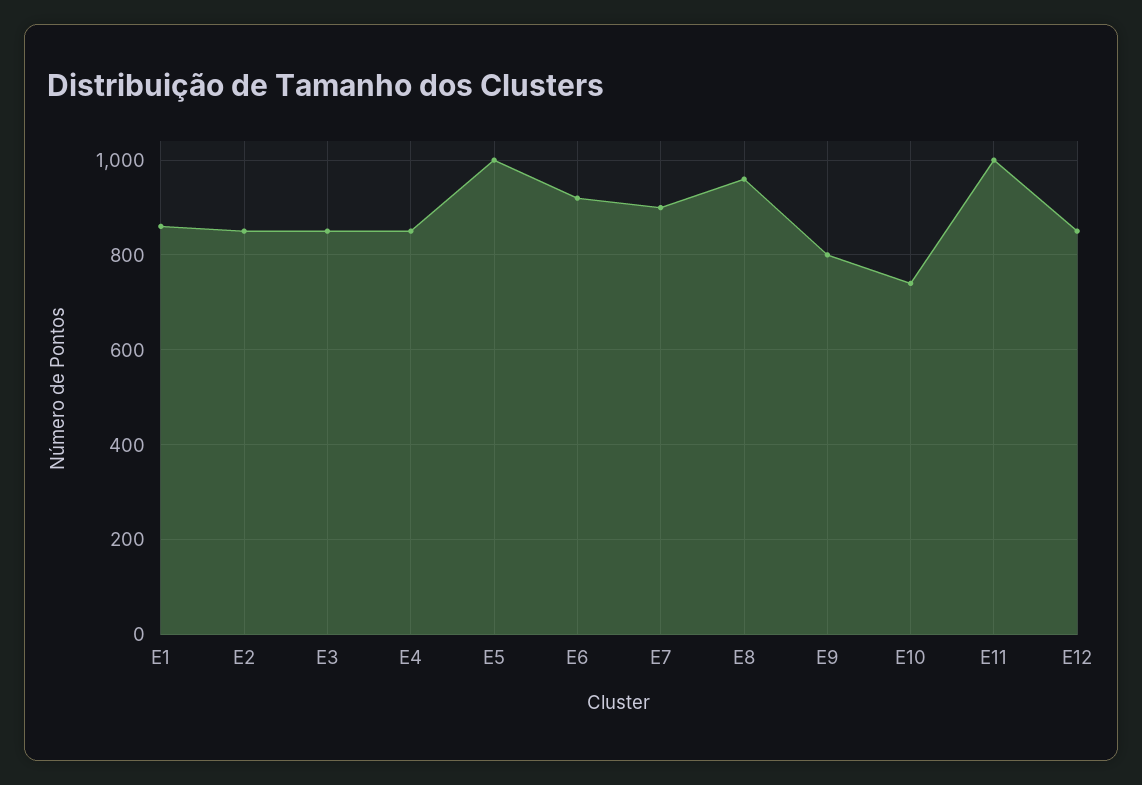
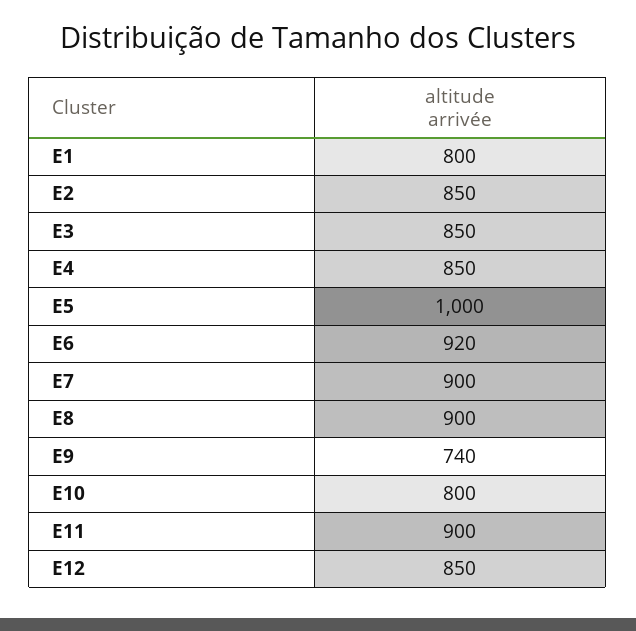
E1: 860 -> 800
E8: 960 -> 900
E9: 800 -> 740
E10: 740 -> 800
E11: 1000 -> 900

